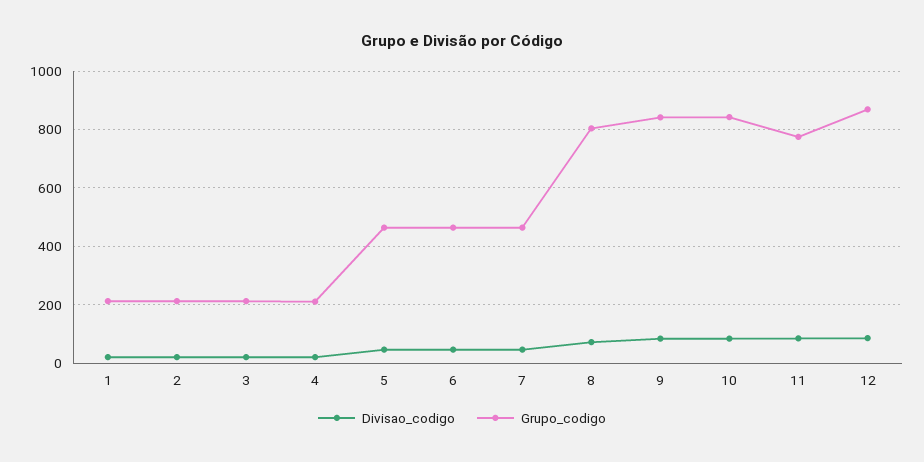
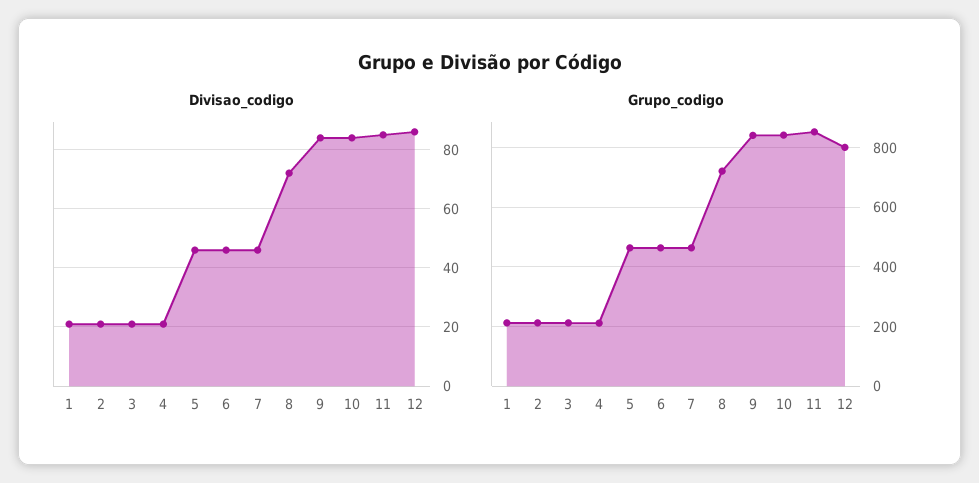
Grupo_codigo, 8: 800 -> 725
Grupo_codigo, 11: 775 -> 850
Grupo_codigo, 12: 875 -> 800

